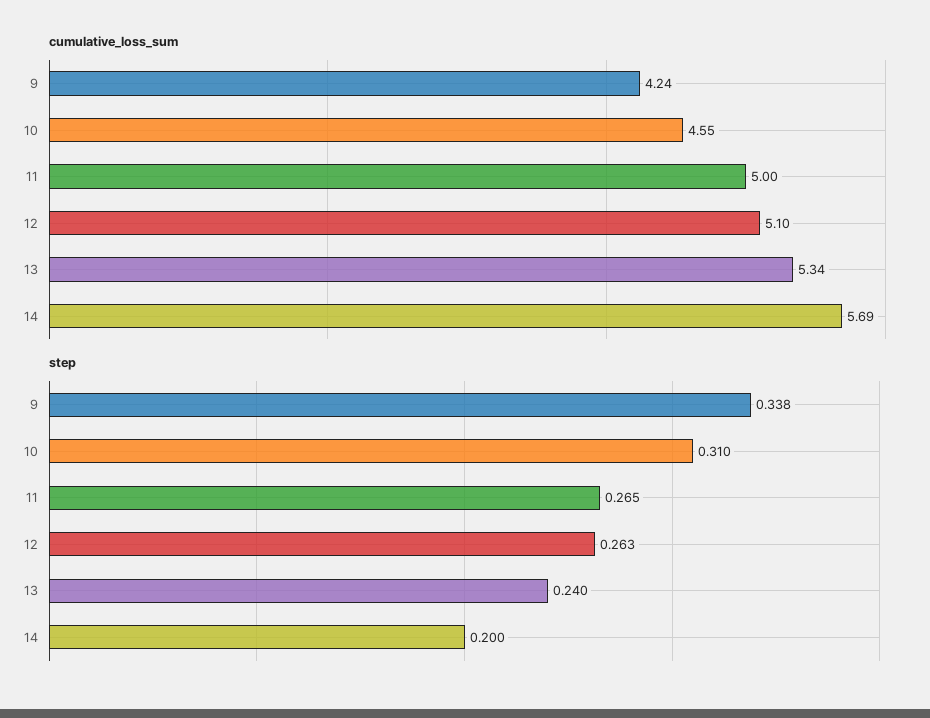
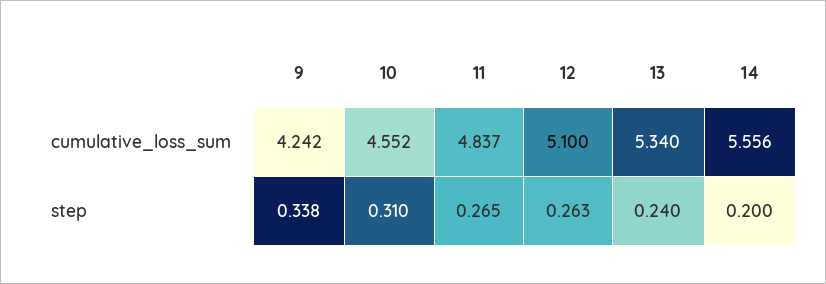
cumulative_loss_sum, 11: 5 -> 4.837
cumulative_loss_sum, 14: 5.69 -> 5.556

